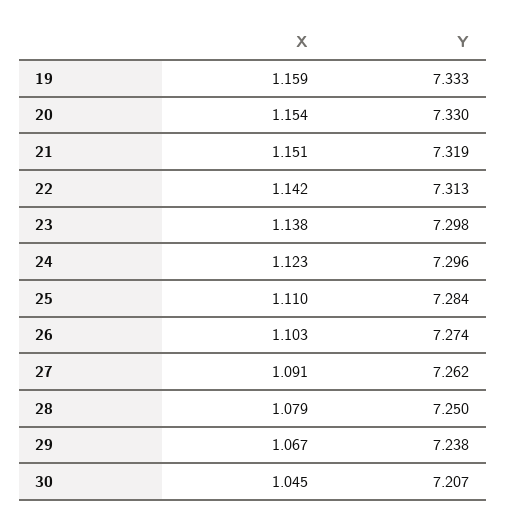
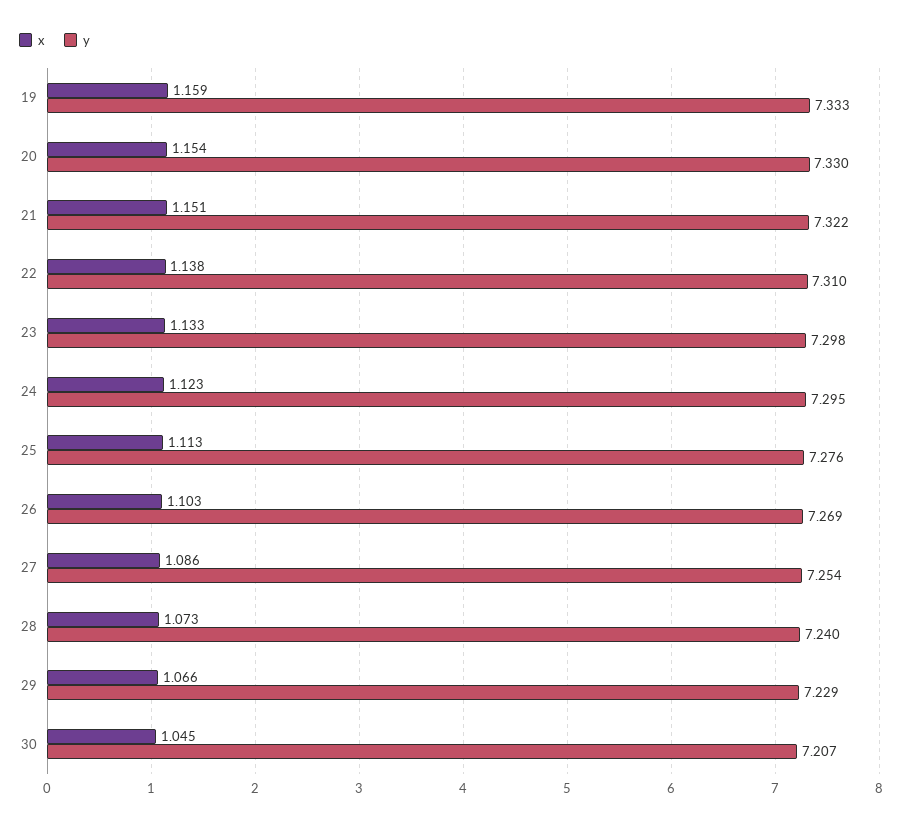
Y, 21: 7.319 -> 7.322
X, 22: 1.142 -> 1.138
Y, 22: 7.313 -> 7.31
X, 23: 1.138 -> 1.133
Y, 24: 7.296 -> 7.295
X, 25: 1.11 -> 1.113
Y, 25: 7.284 -> 7.276
Y, 26: 7.274 -> 7.269
X, 27: 1.091 -> 1.086
Y, 27: 7.262 -> 7.254
X, 28: 1.079 -> 1.073
Y, 28: 7.25 -> 7.24
X, 29: 1.067 -> 1.066
Y, 29: 7.238 -> 7.229

